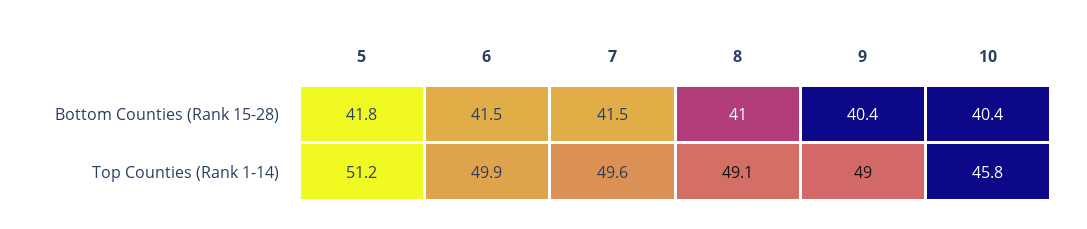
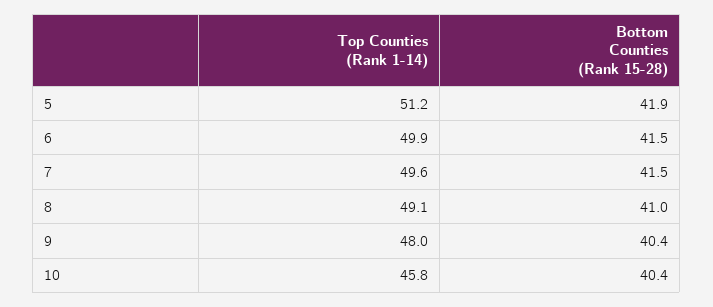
5, Bottom Counties (Rank 15-28): 41.8 -> 41.9
9, Top Counties (Rank 1-14): 49 -> 48

